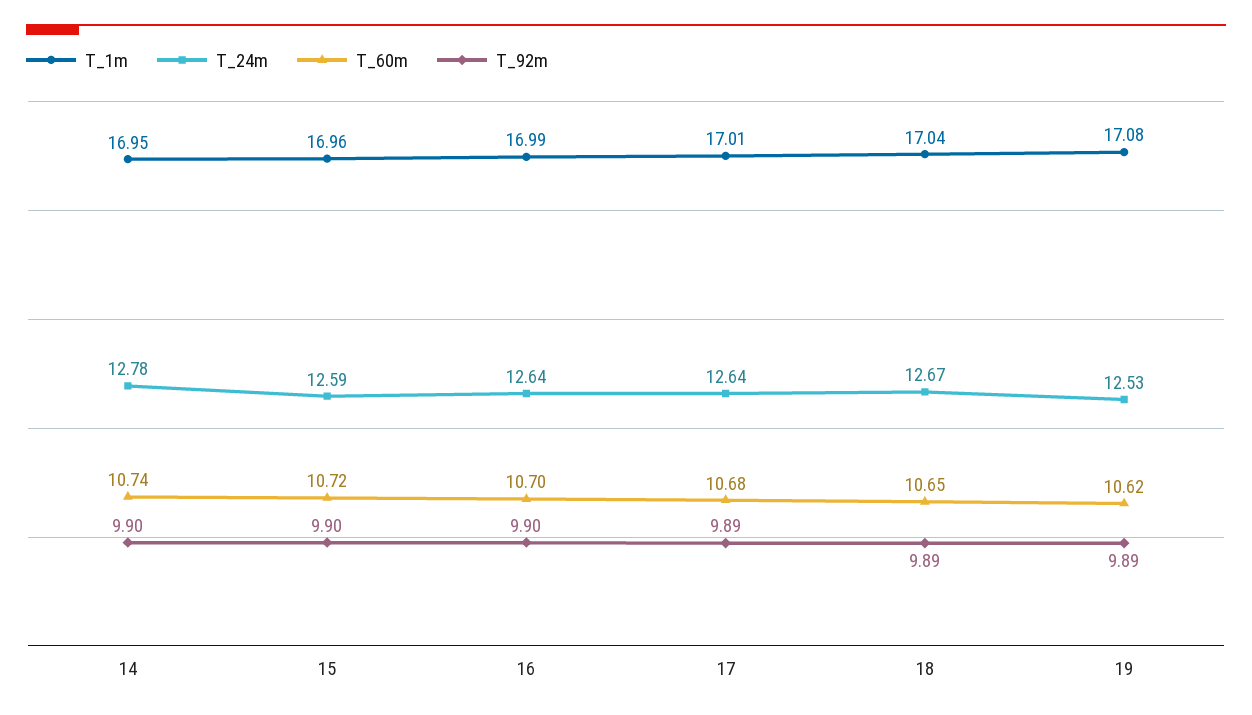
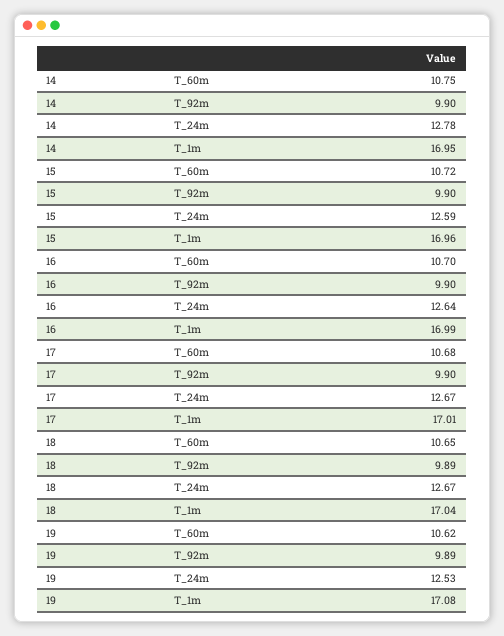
T_60m, 14: 10.74 -> 10.75
T_24m, 17: 12.64 -> 12.67
T_92m, 17: 9.89 -> 9.9

